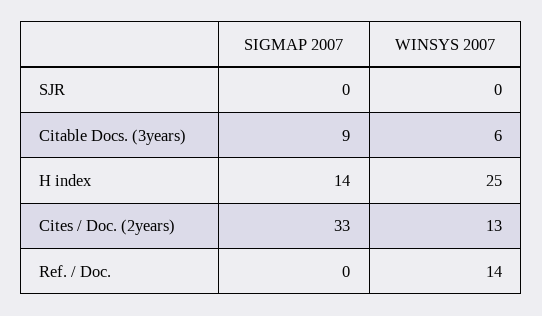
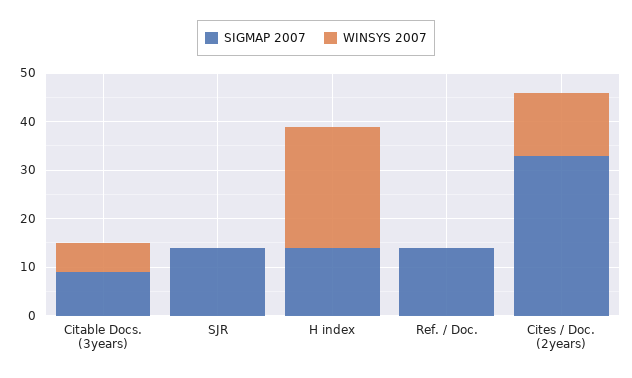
SIGMAP 2007, SJR: 0 -> 15
SIGMAP 2007, Ref. / Doc.: 0 -> 15
WINSYS 2007, Ref. / Doc.: 14 -> 0

